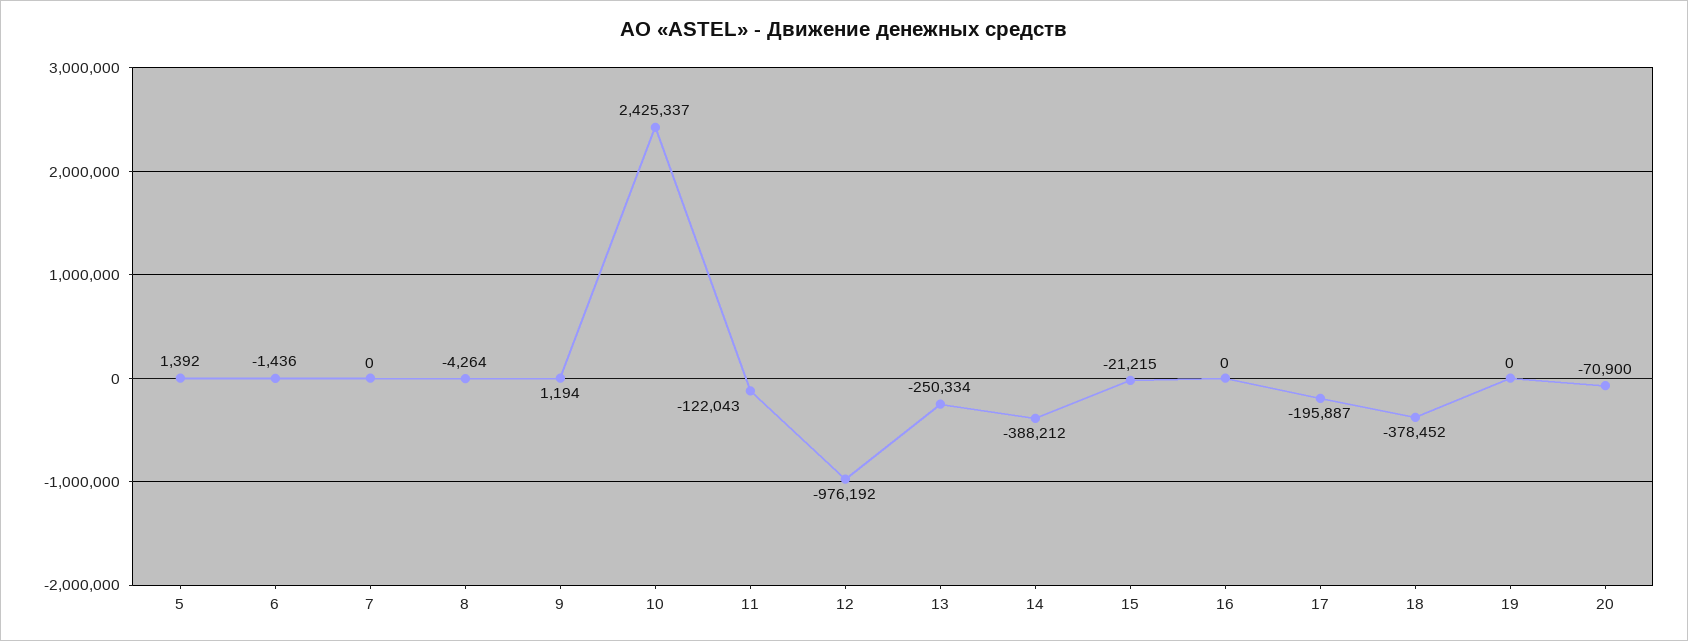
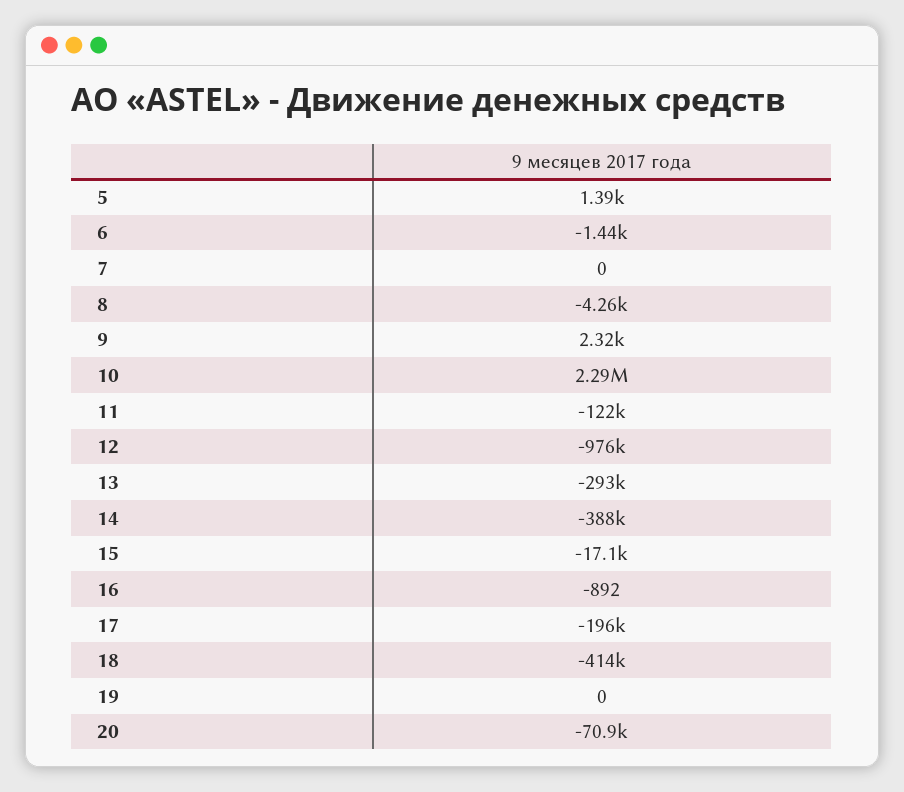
9: 1194 -> 2320
10: 2425337 -> 2290000
13: -250334 -> -293000
15: -21215 -> -17100
16: 0 -> -892
18: -378452 -> -414000

